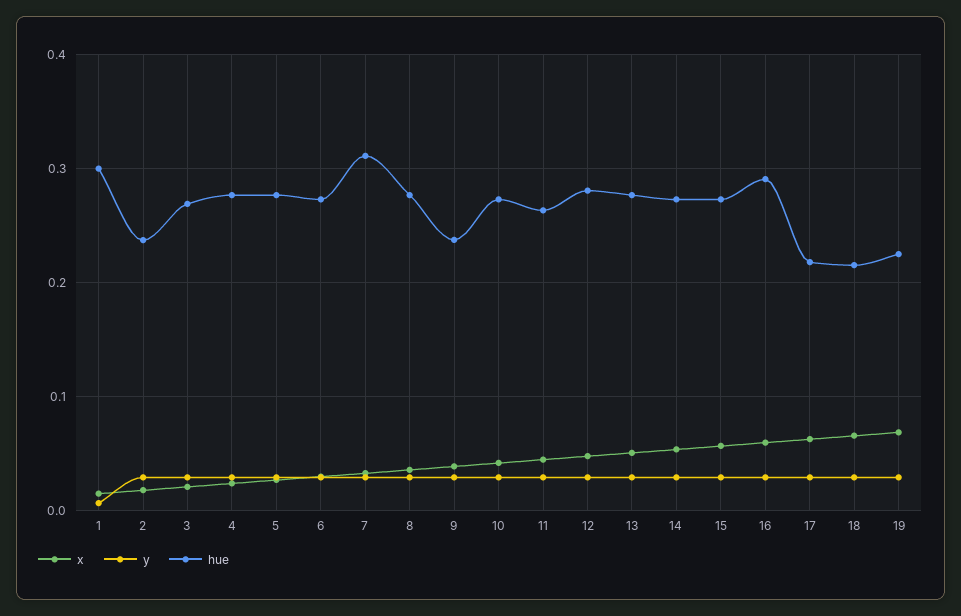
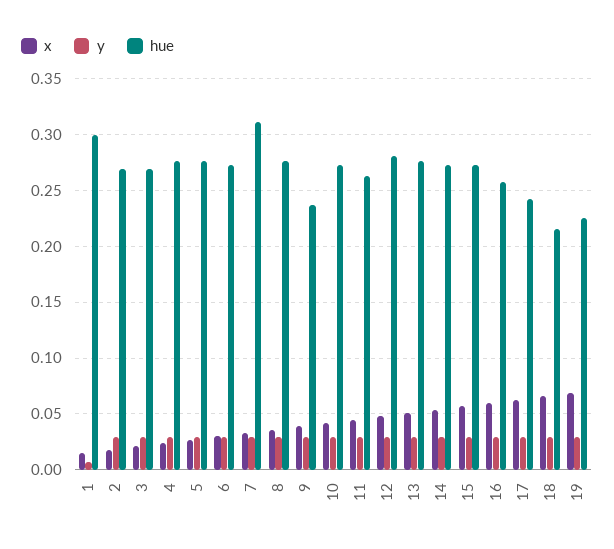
hue, 2: 0.24 -> 0.27
hue, 16: 0.29 -> 0.26
hue, 17: 0.22 -> 0.24

